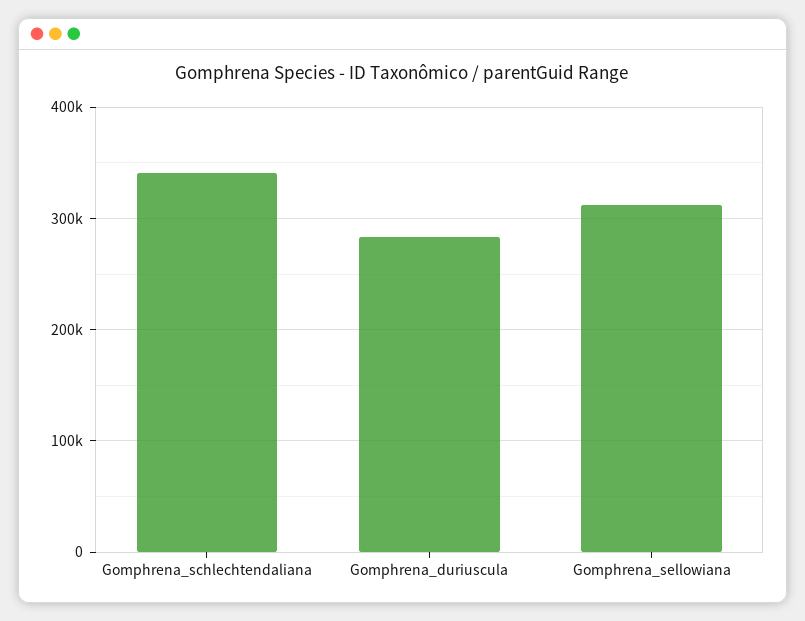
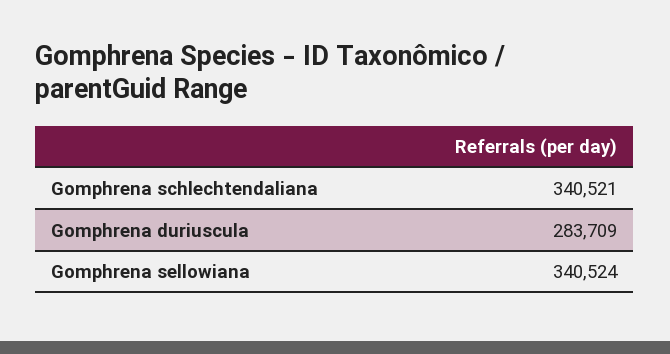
Gomphrena_sellowiana: 310000 -> 340524

